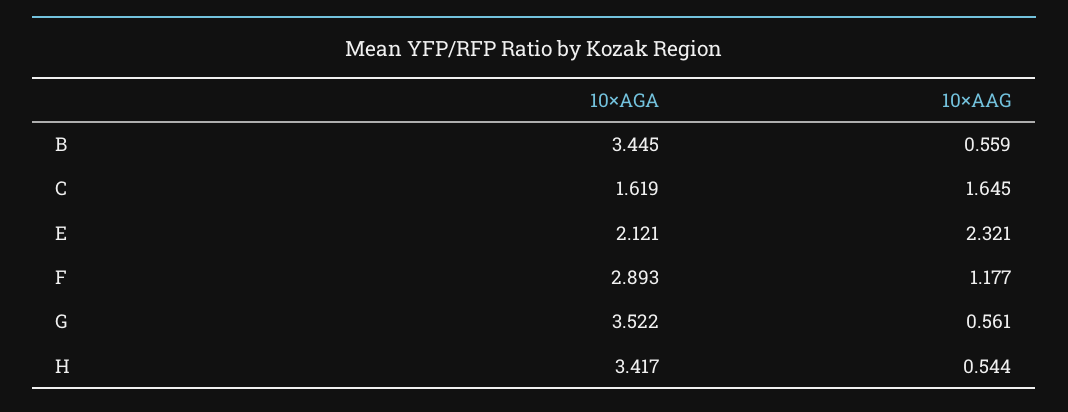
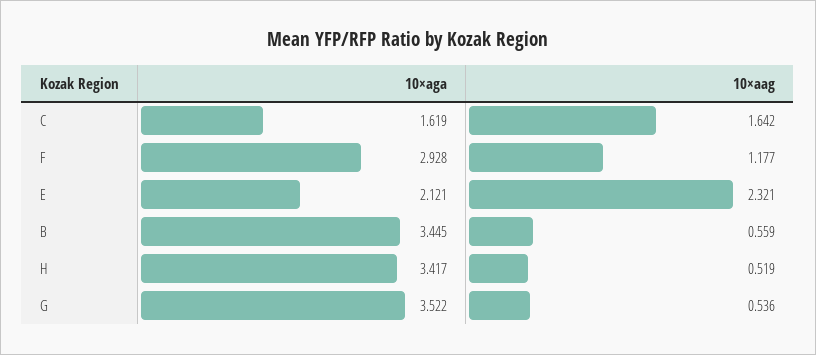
10×AAG, C: 1.645 -> 1.642
10×AGA, F: 2.893 -> 2.928
10×AAG, G: 0.561 -> 0.536
10×AAG, H: 0.544 -> 0.519

